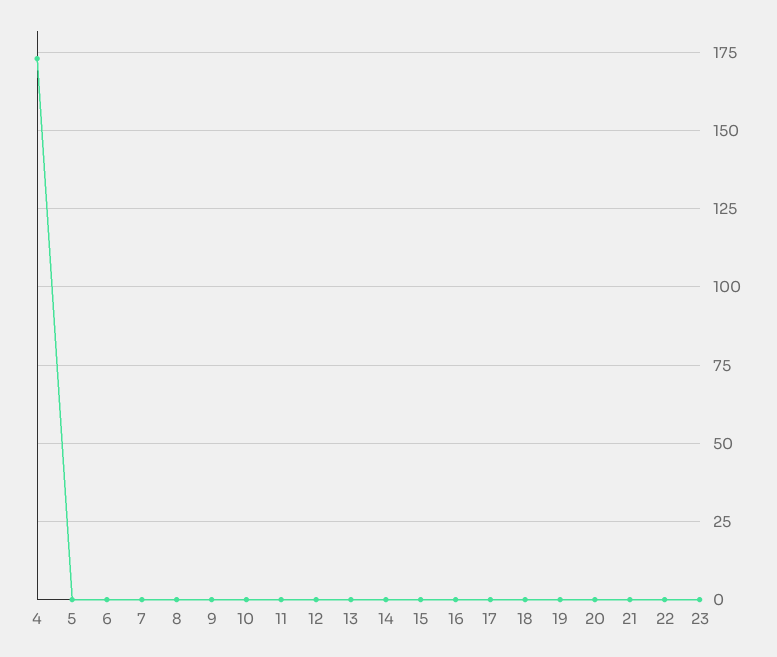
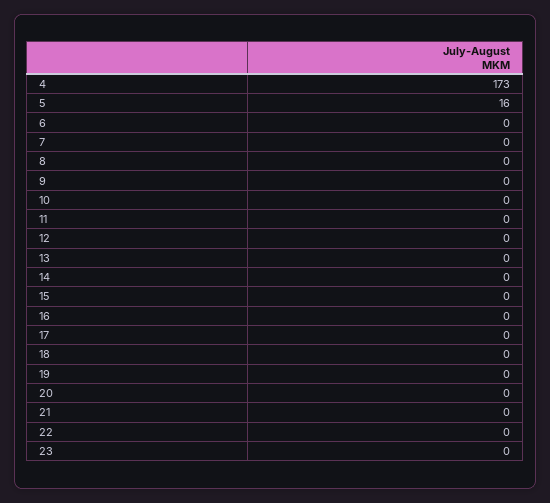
5: 0 -> 16

